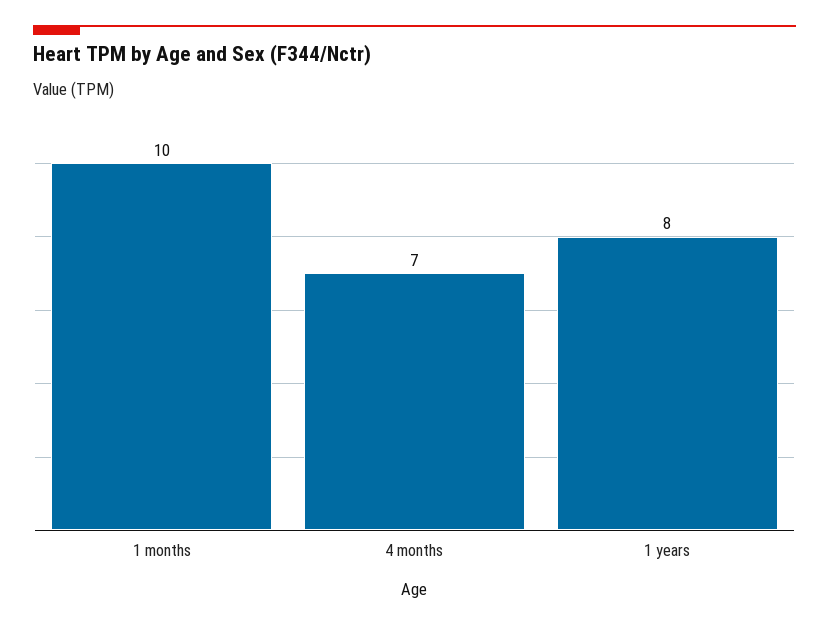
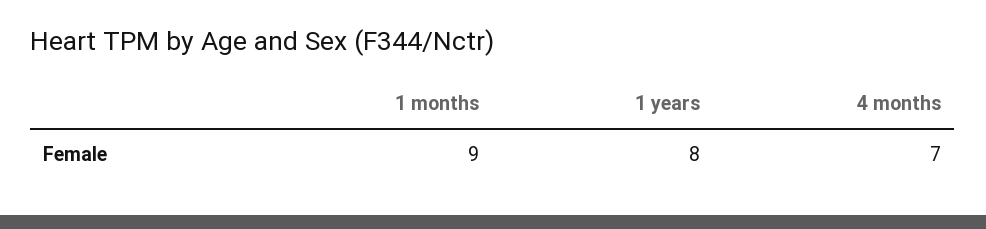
1 months: 10 -> 9

